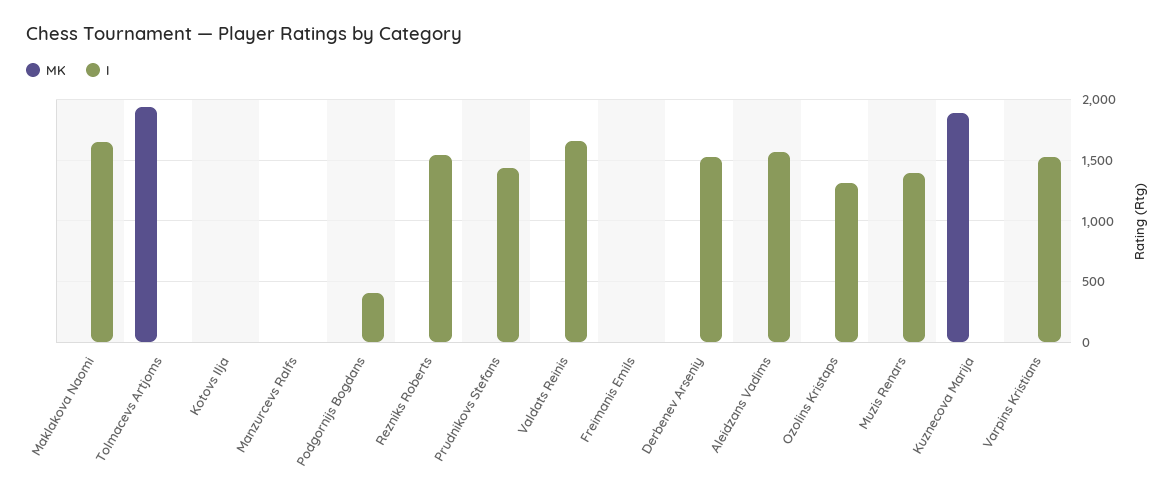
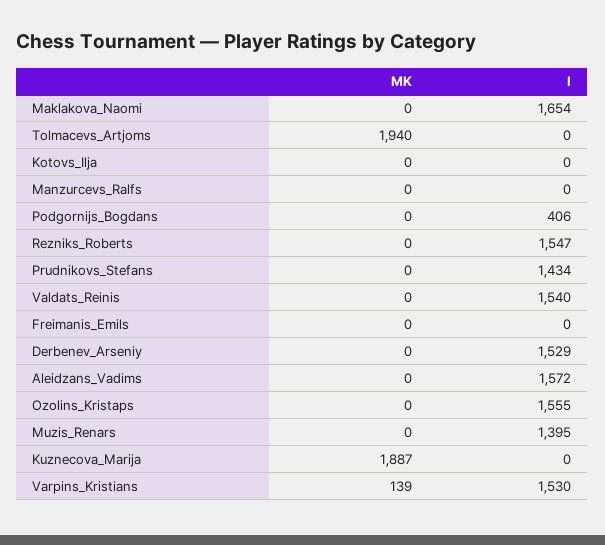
I, Valdats Reinis: 1650 -> 1540
I, Ozolins Kristaps: 1300 -> 1555
MK, Varpins Kristians: 0 -> 139

